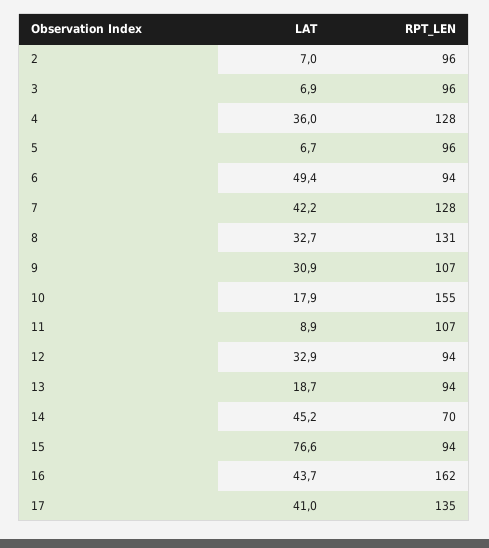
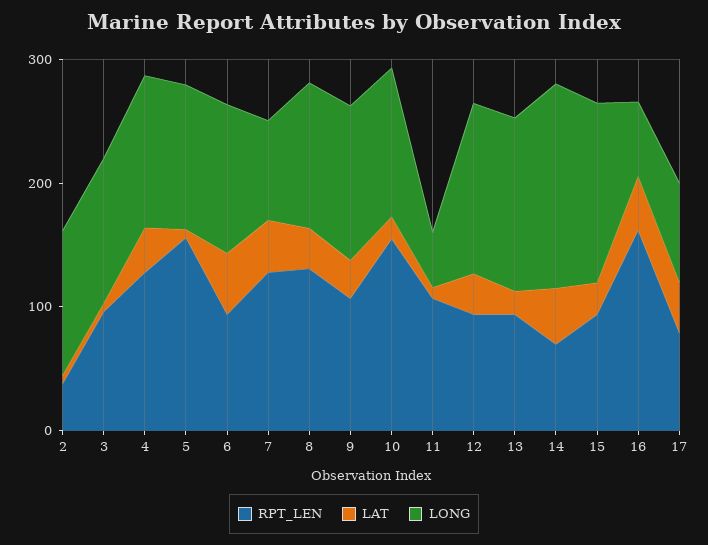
RPT_LEN, 2: 96 -> 40
RPT_LEN, 5: 96 -> 160
LAT, 15: 76.6 -> 20
RPT_LEN, 17: 135 -> 80
LONG, 2: none -> 120
LONG, 3: none -> 120
LONG, 4: none -> 120
LONG, 5: none -> 120
LONG, 6: none -> 120
LONG, 7: none -> 80
LONG, 8: none -> 120
LONG, 9: none -> 120
LONG, 10: none -> 120
LONG, 11: none -> 40
LONG, 12: none -> 140
LONG, 13: none -> 140
LONG, 14: none -> 160
LONG, 15: none -> 140
LONG, 16: none -> 60
LONG, 17: none -> 80

